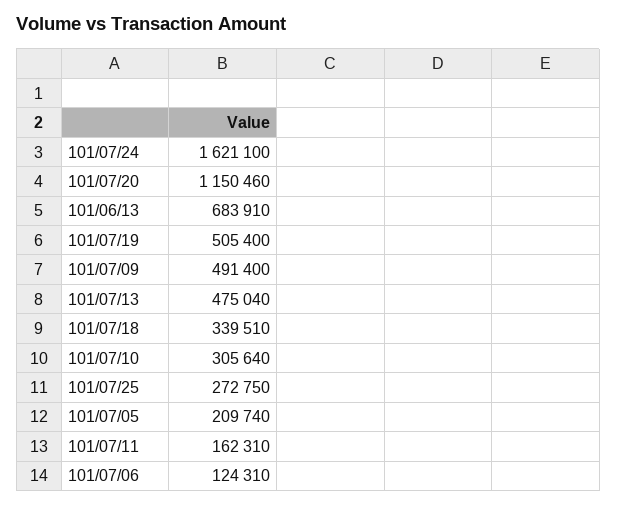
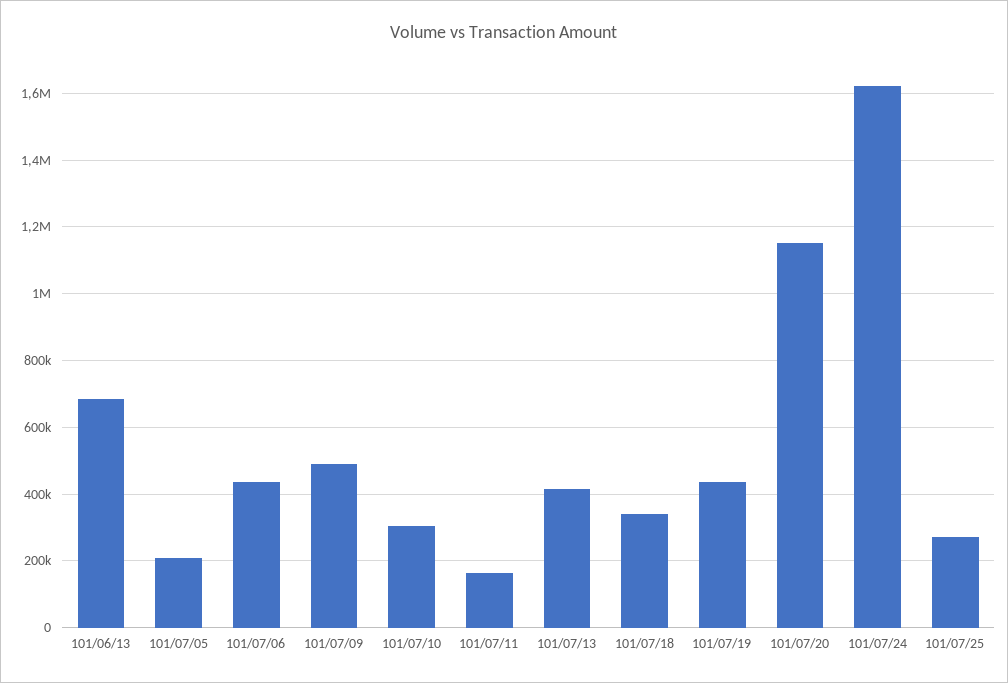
101/07/19: 505400 -> 440000
101/07/13: 475040 -> 420000
101/07/06: 124310 -> 440000

